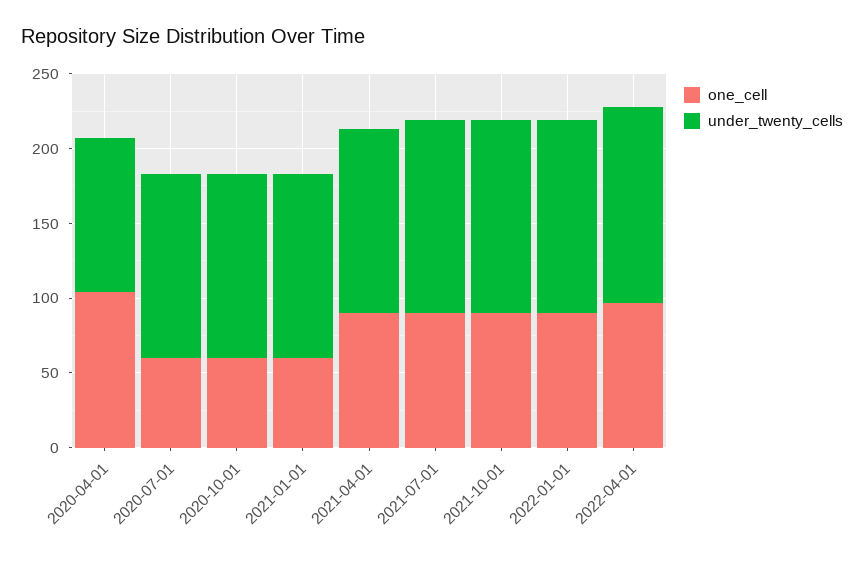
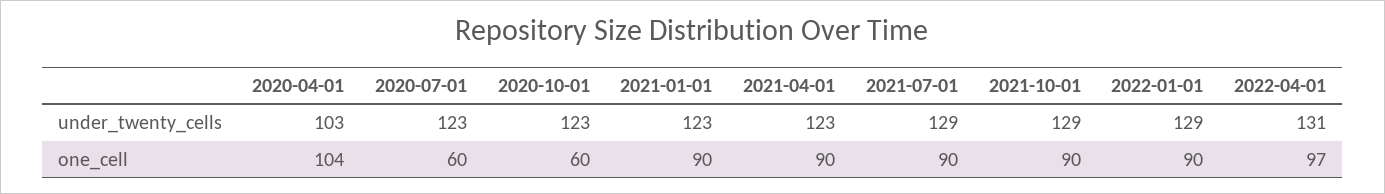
one_cell, 2021-01-01: 60 -> 90

